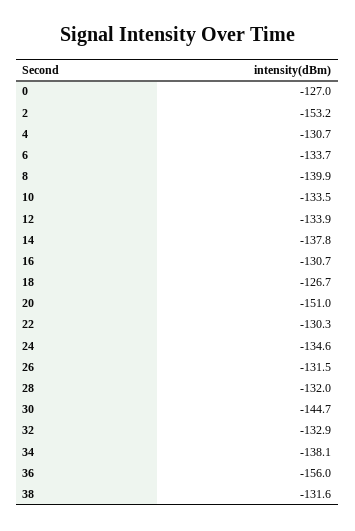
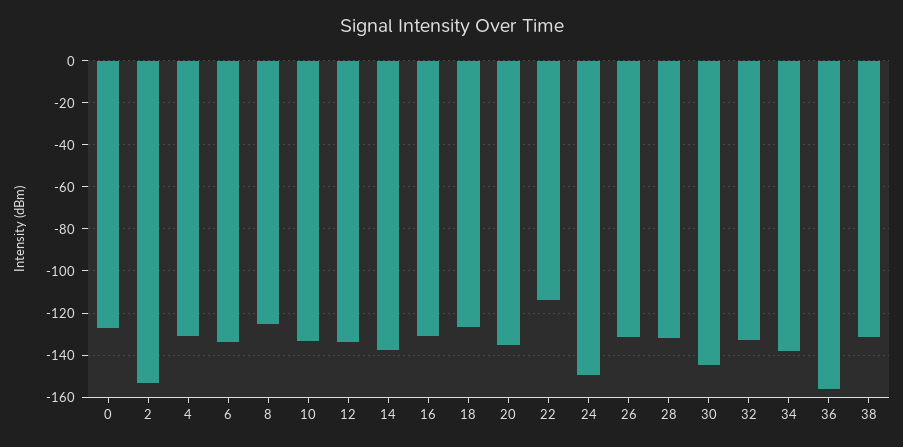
8: -139.9 -> -125
20: -151 -> -135
22: -130.3 -> -115
24: -134.6 -> -150

